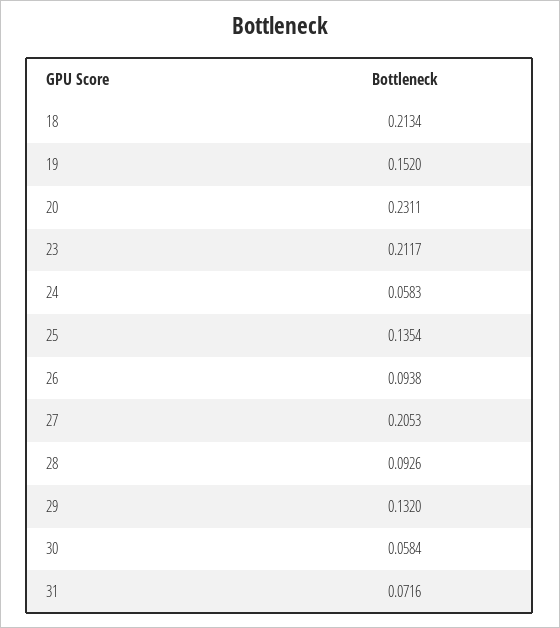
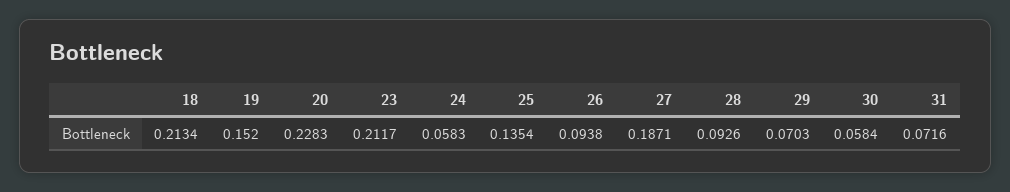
20: 0.2311 -> 0.2283
27: 0.2053 -> 0.1871
29: 0.132 -> 0.0703

